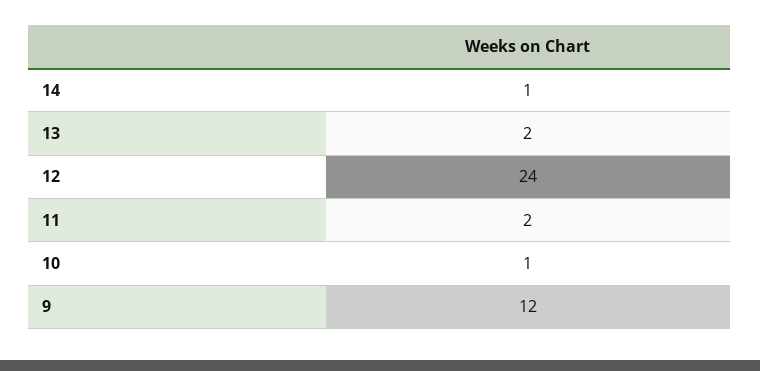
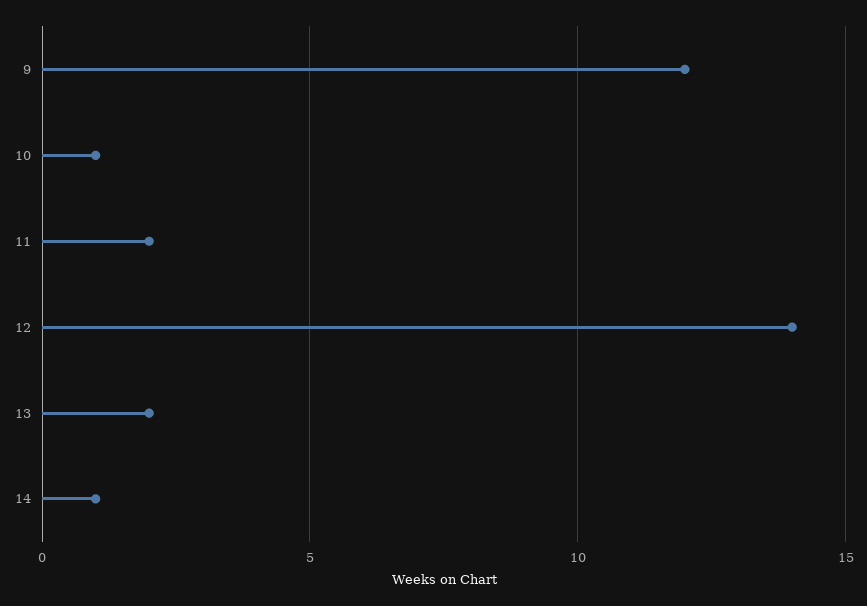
12: 24 -> 14

